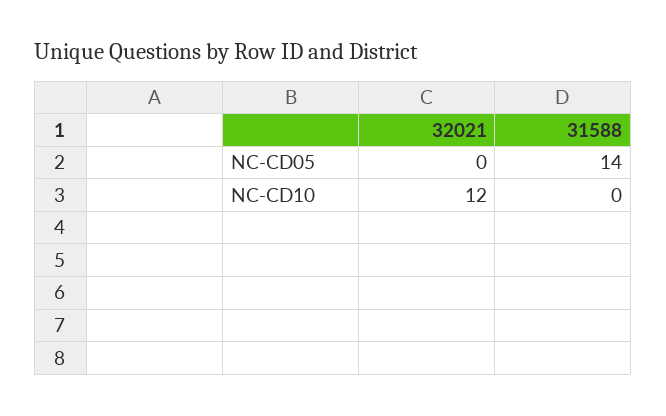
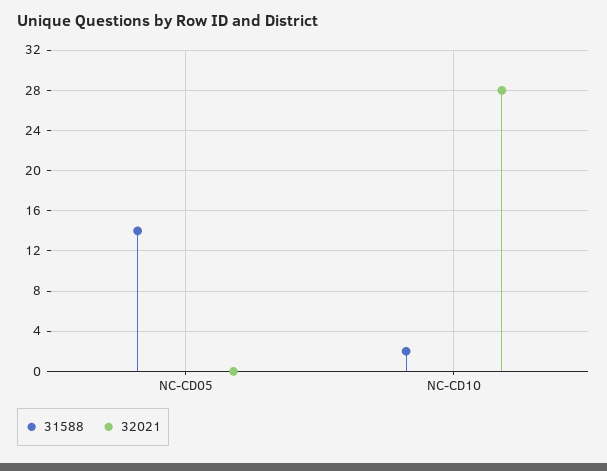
32021, NC-CD10: 12 -> 28
31588, NC-CD10: 0 -> 2

